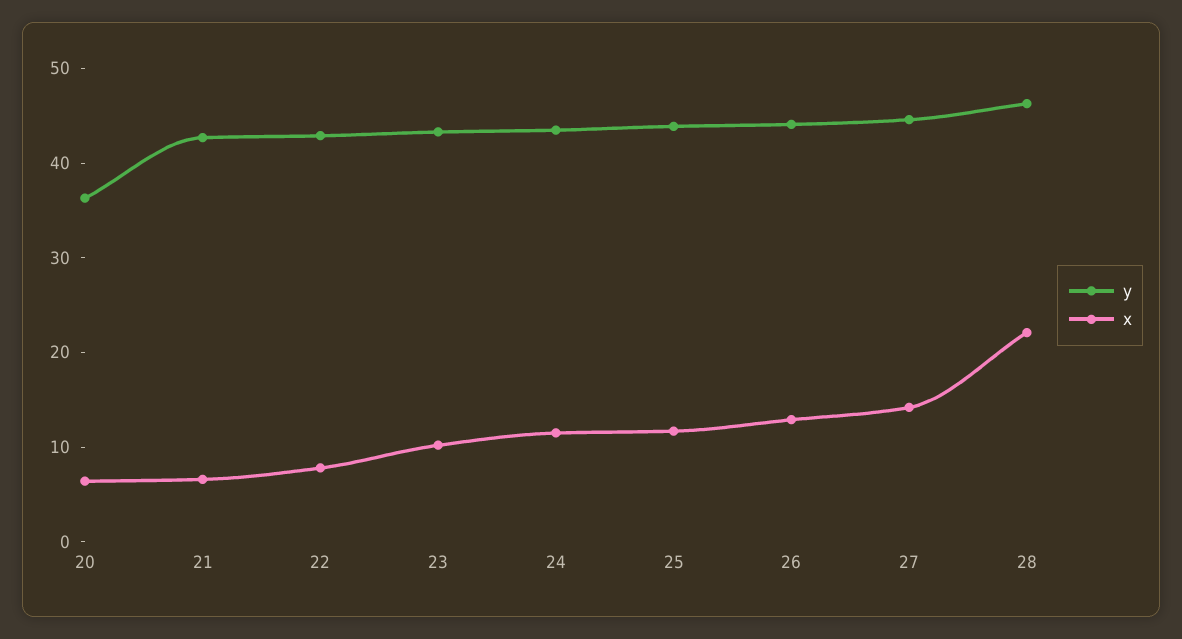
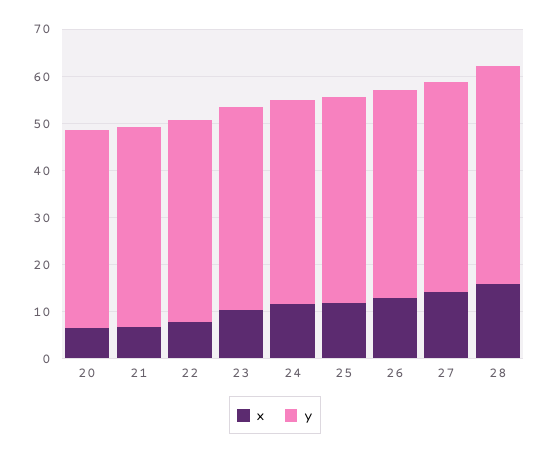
y, 20: 36 -> 42
x, 28: 22 -> 16

